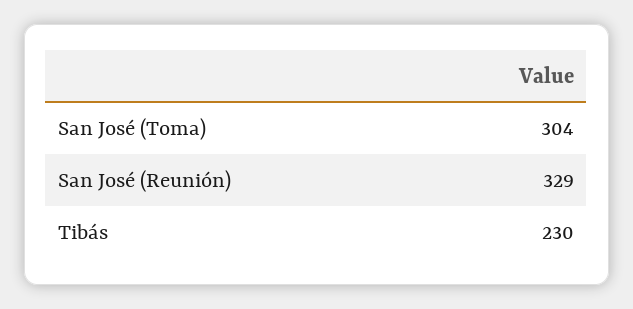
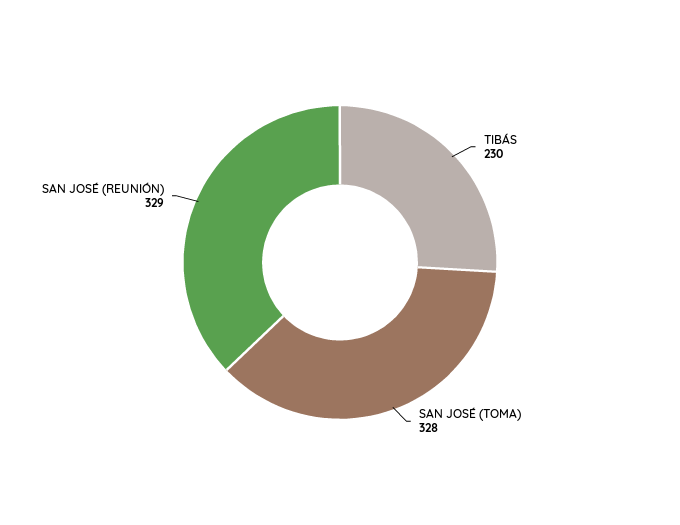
San José (Toma): 304 -> 328

